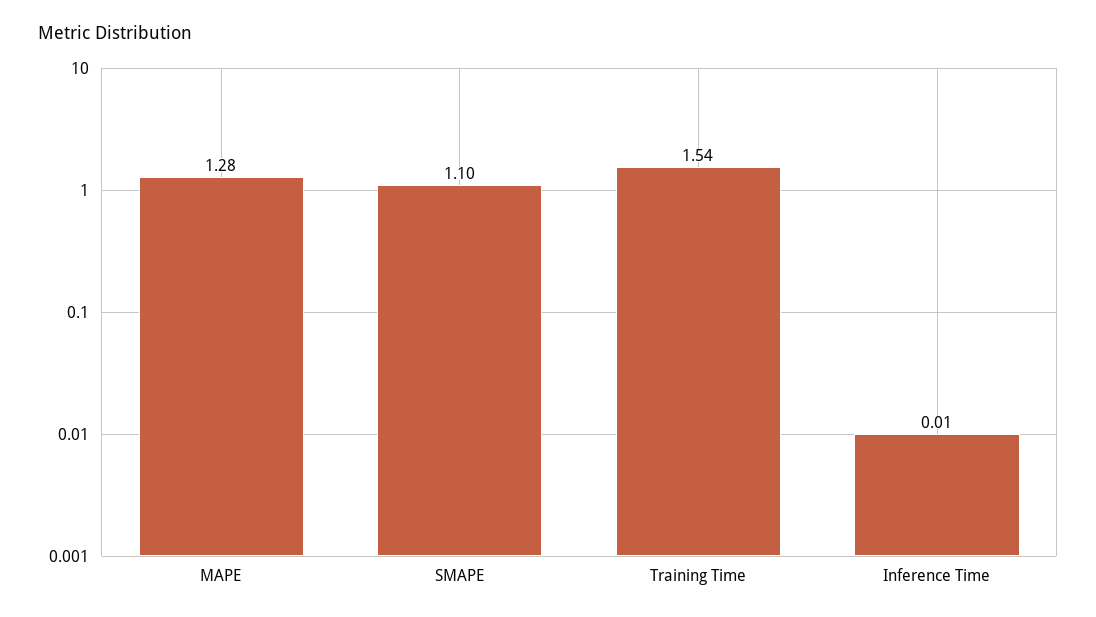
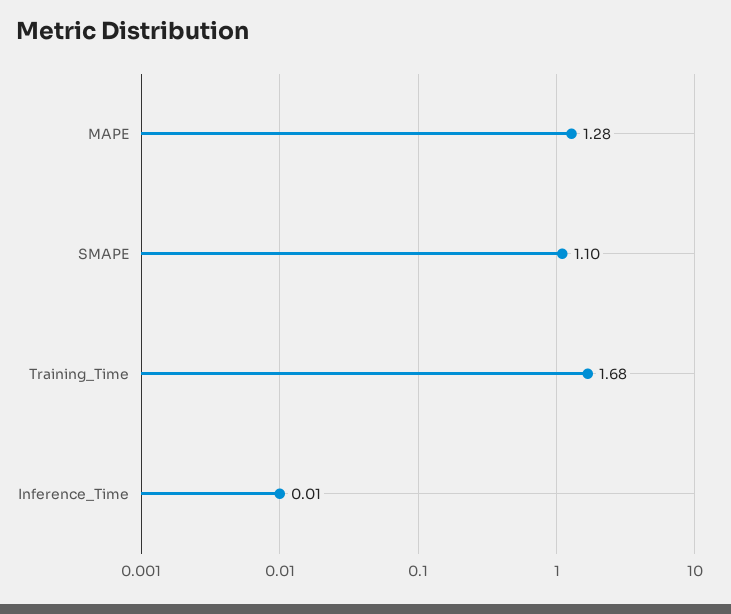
Training Time: 1.54 -> 1.68

